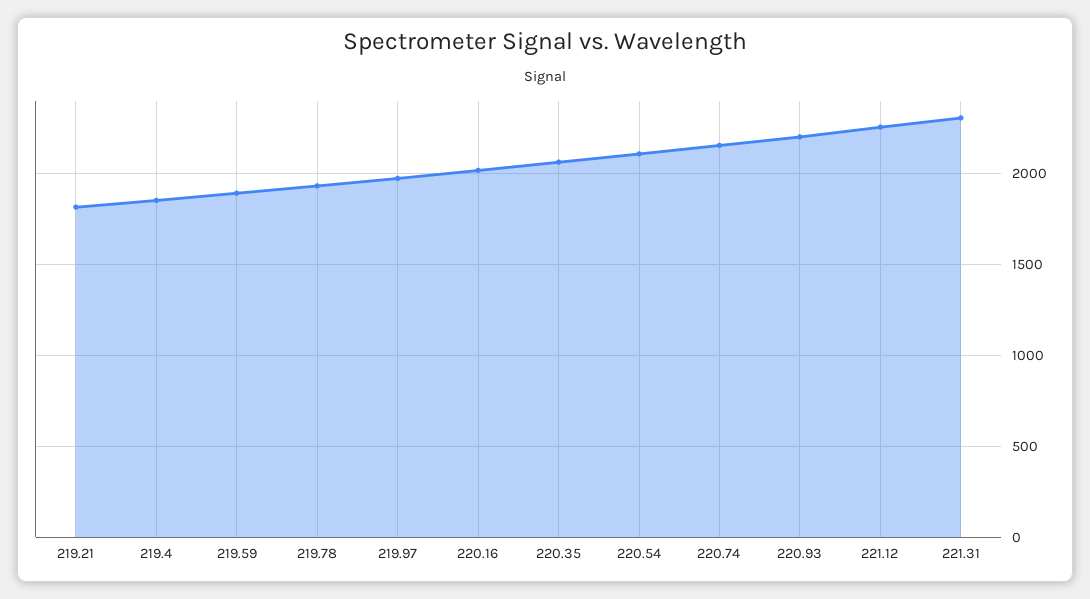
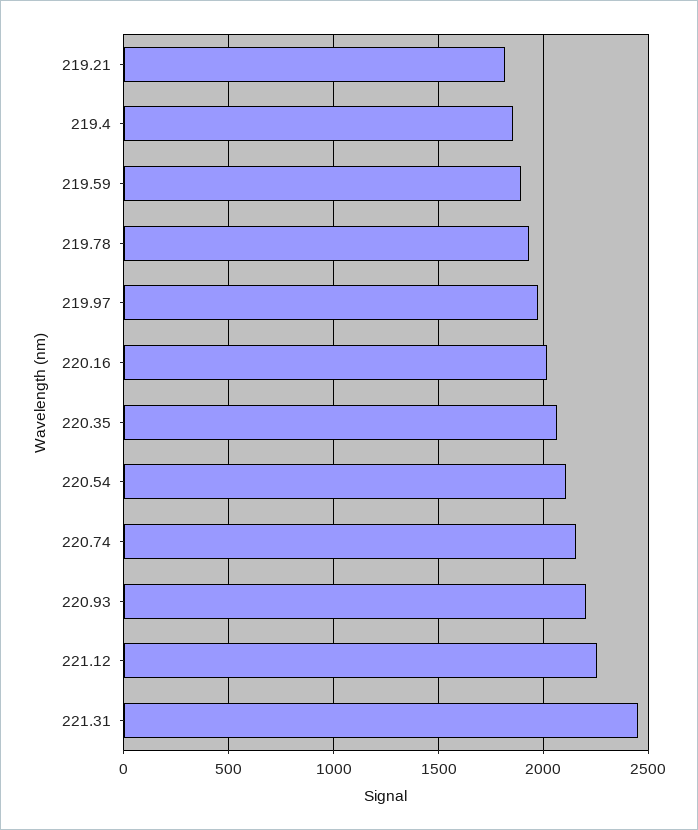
221.31: 2300 -> 2450

